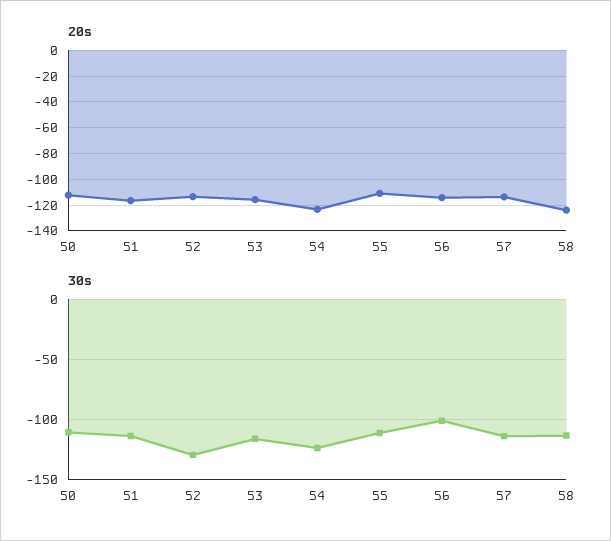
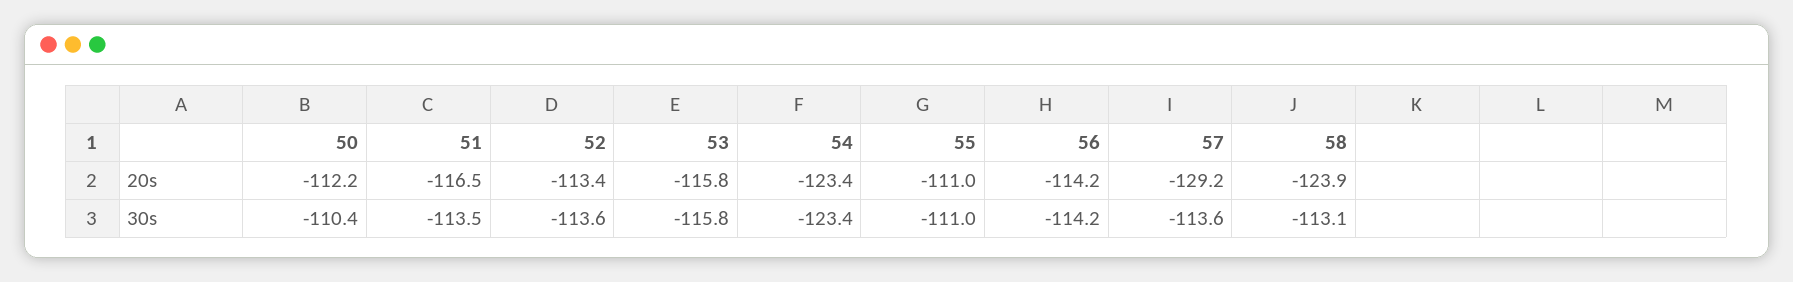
20s, 57: -115 -> -129.2
30s, 52: -130 -> -113.6
30s, 56: -100 -> -114.2

